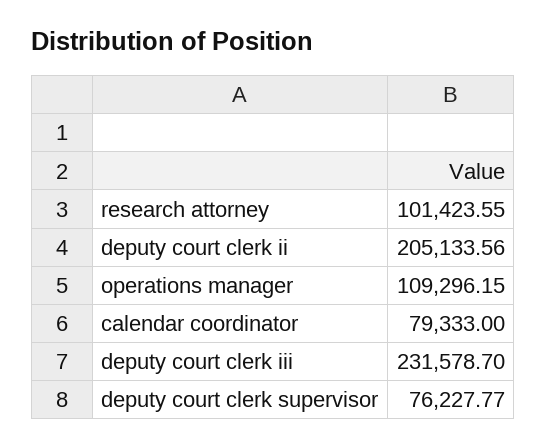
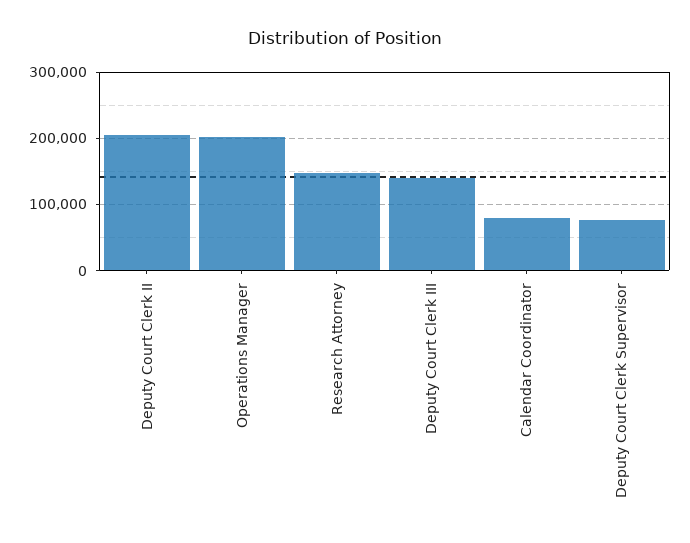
research attorney: 101423.55 -> 150000
operations manager: 109296.15 -> 200000
deputy court clerk iii: 231578.7 -> 140000

